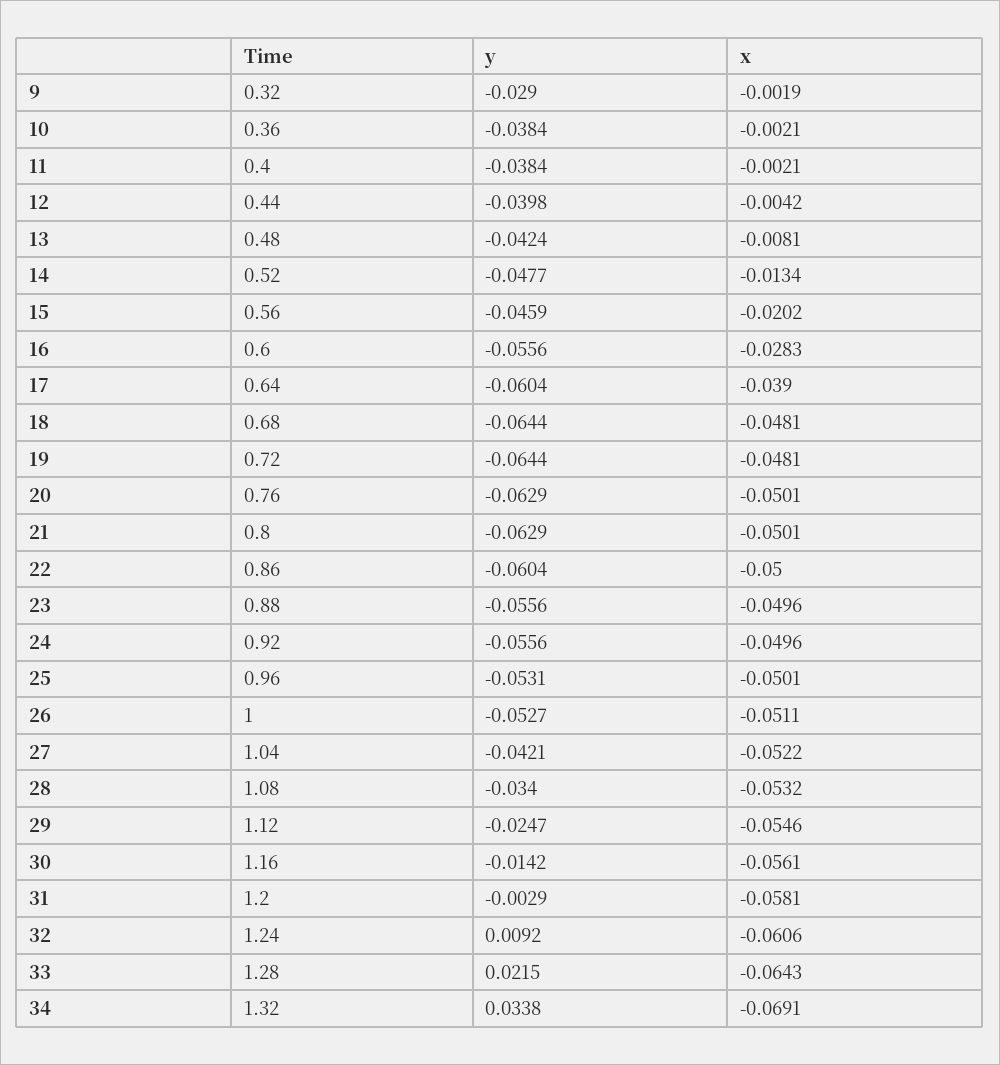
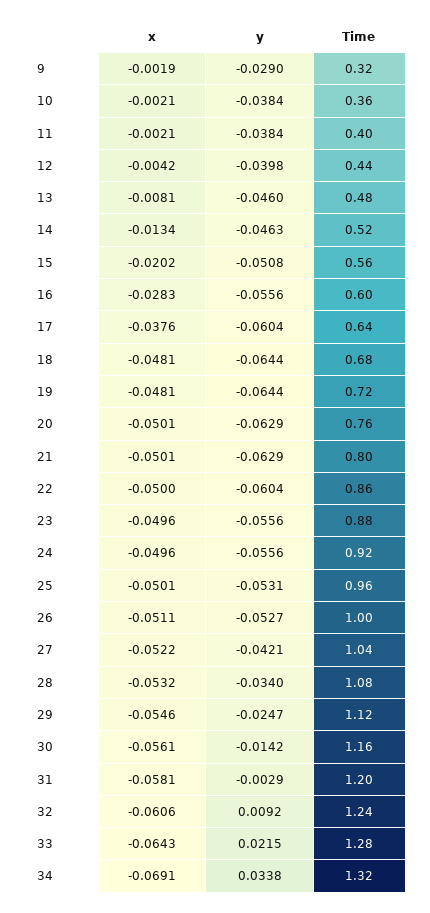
y, 13: -0.0424 -> -0.046
y, 14: -0.0477 -> -0.0463
y, 15: -0.0459 -> -0.0508
x, 17: -0.039 -> -0.0376

